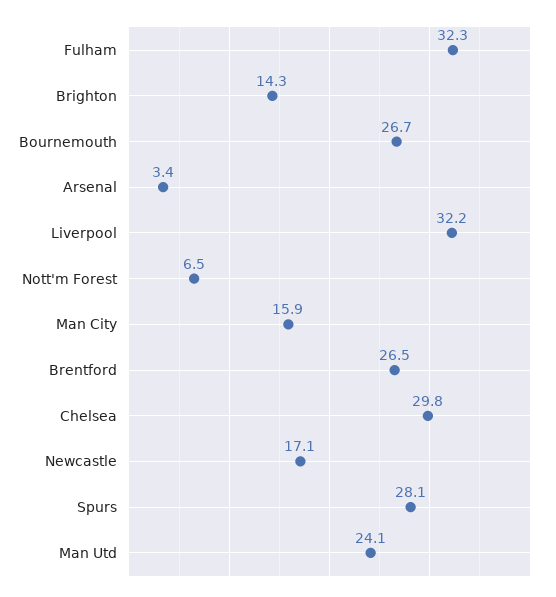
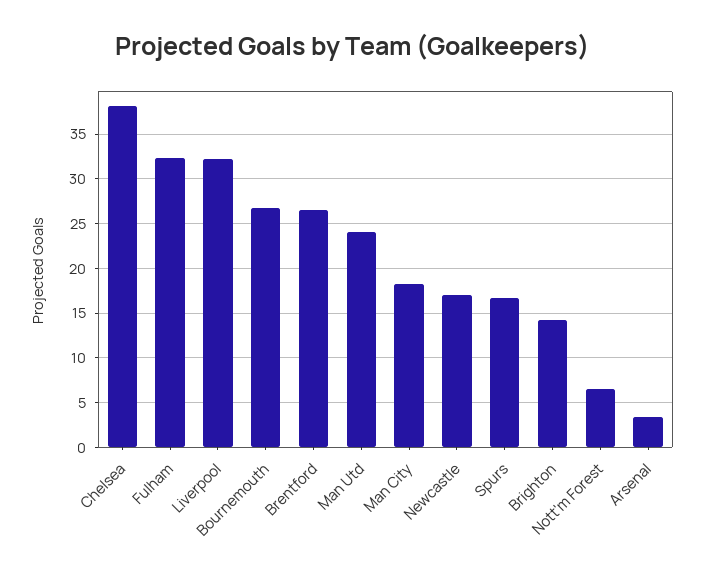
Man City: 15.9 -> 18
Chelsea: 29.8 -> 38
Spurs: 28.1 -> 17

